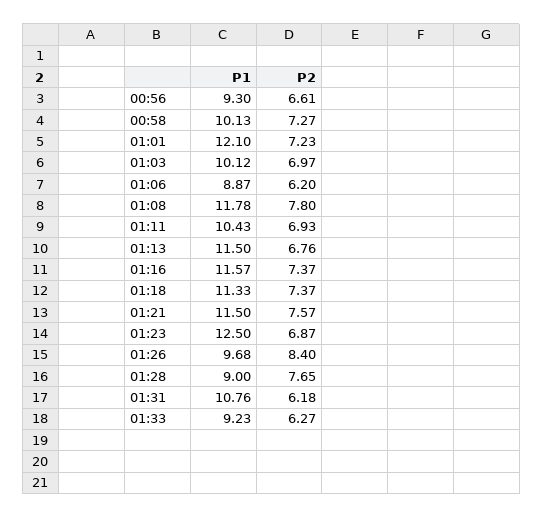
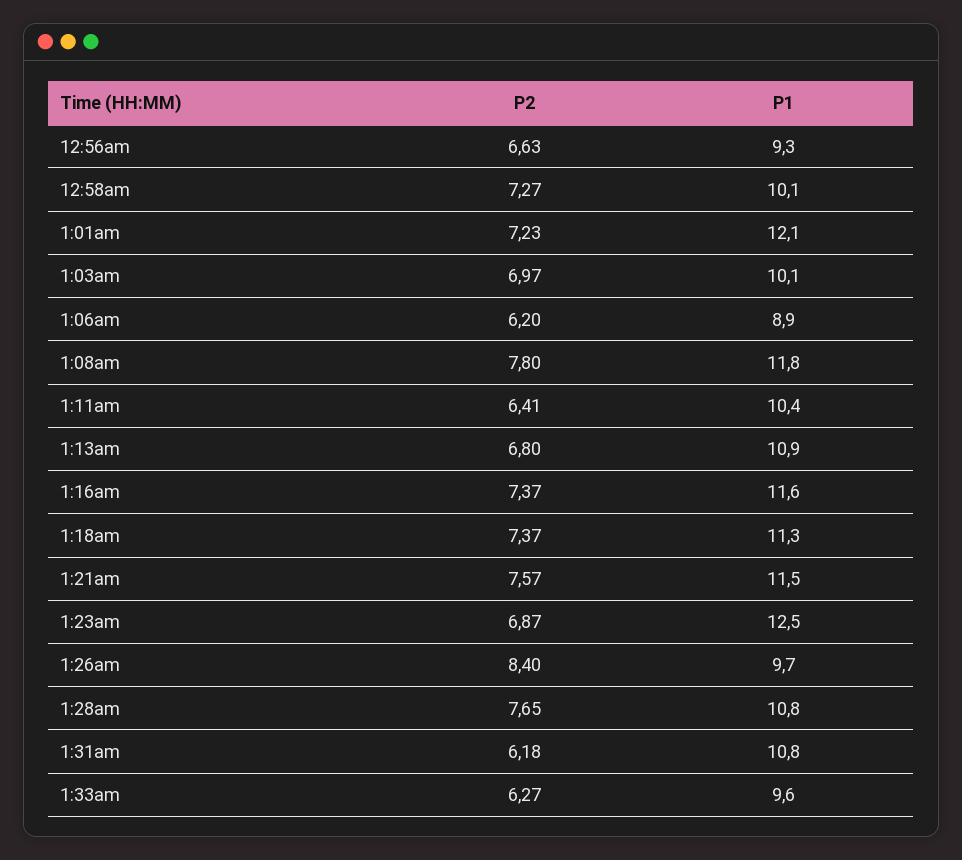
P2, 00:56: 6.61 -> 6.63
P2, 01:11: 6.93 -> 6.41
P1, 01:13: 11.5 -> 10.9
P2, 01:13: 6.76 -> 6.8
P1, 01:28: 9 -> 10.8
P1, 01:33: 9.23 -> 9.6

